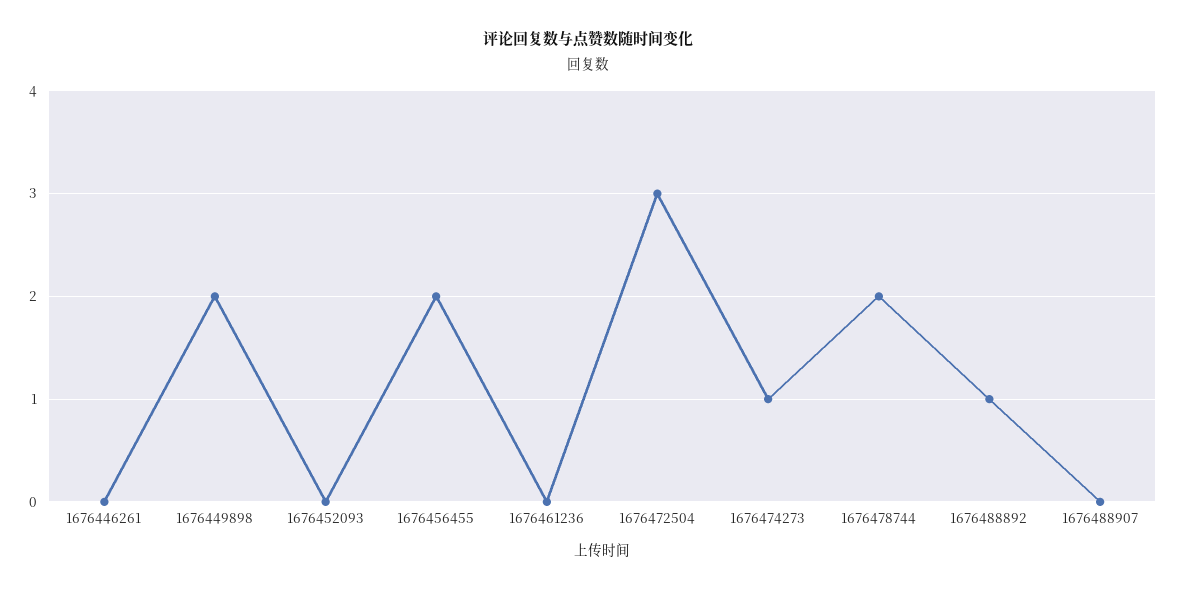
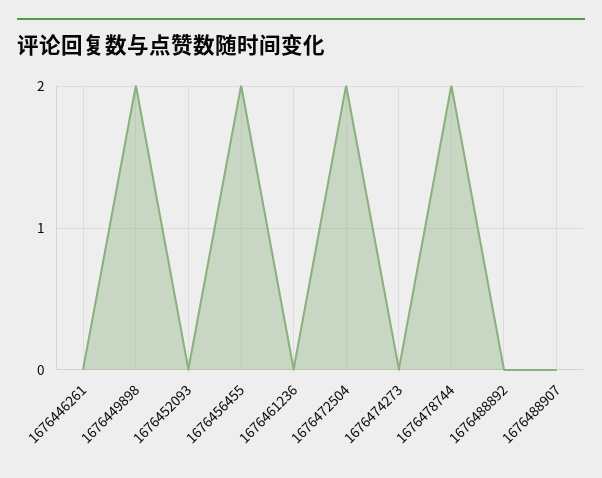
1676472504: 3 -> 2
1676474273: 1 -> 0
1676488892: 1 -> 0

